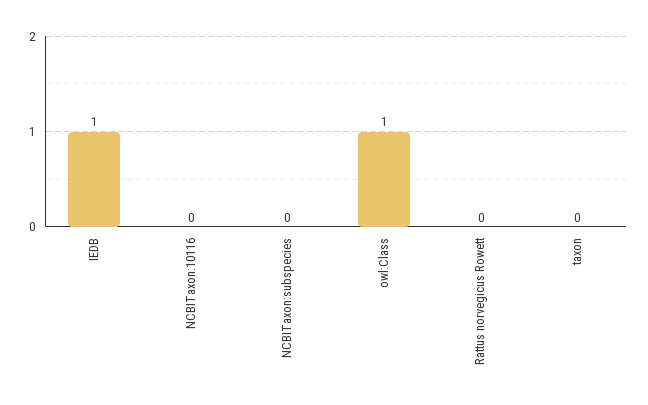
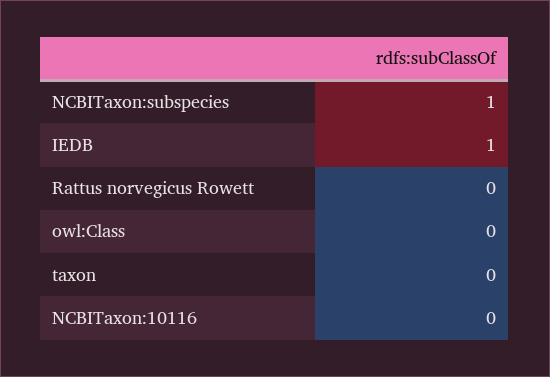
NCBITaxon:subspecies: 0 -> 1
owl:Class: 1 -> 0

